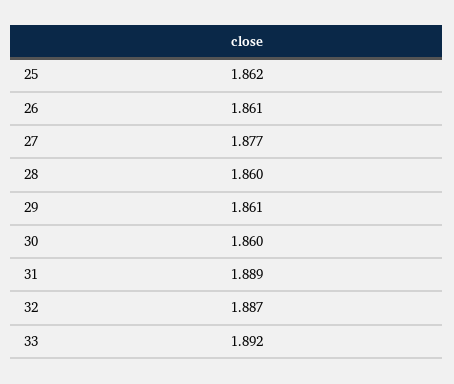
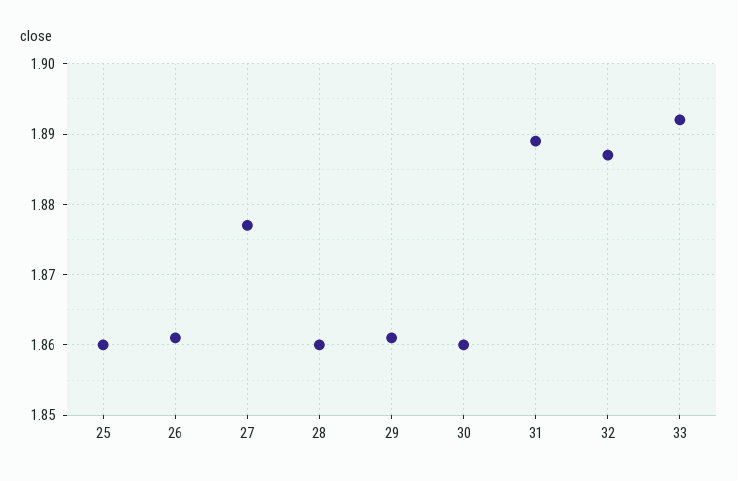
25: 1.862 -> 1.86

